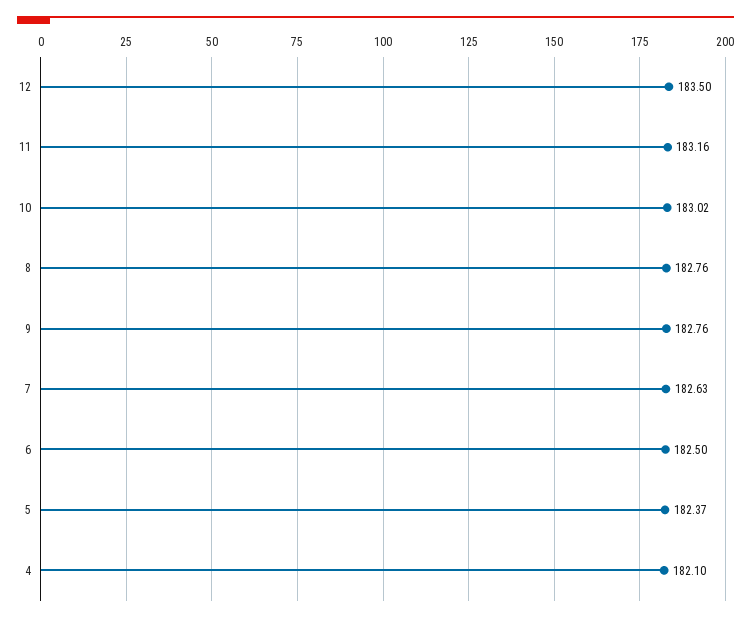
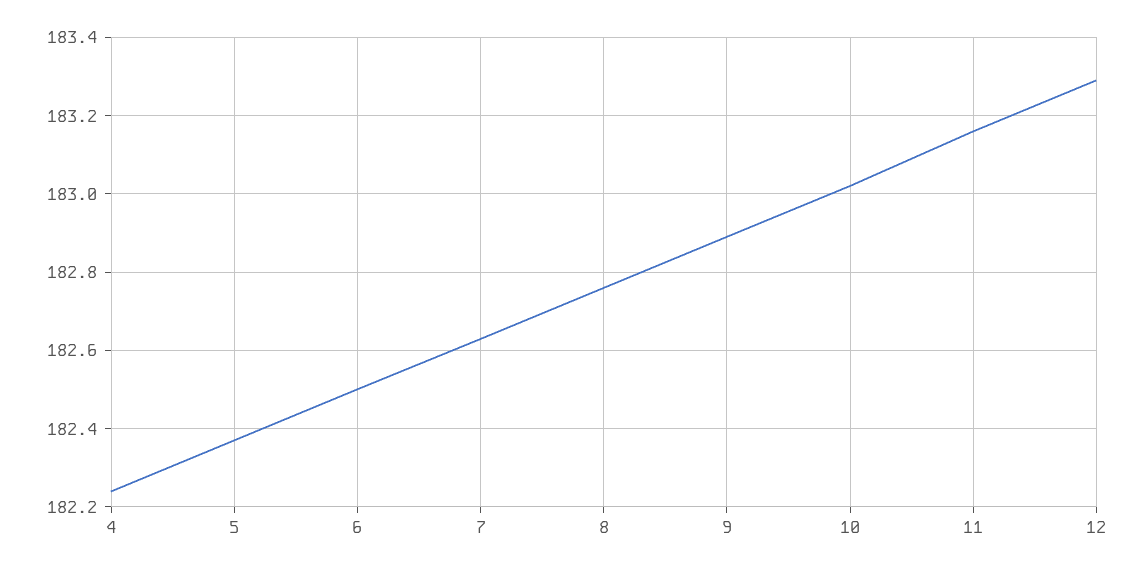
12: 183.5 -> 183.3
9: 182.76 -> 182.9
4: 182.1 -> 182.25

